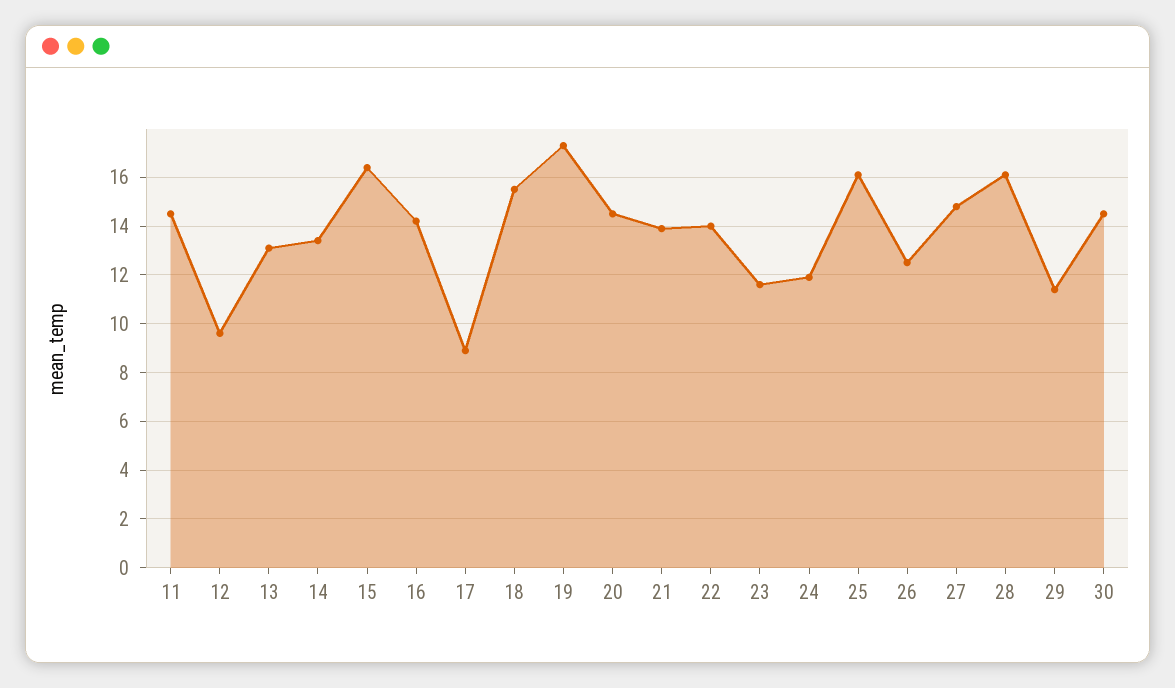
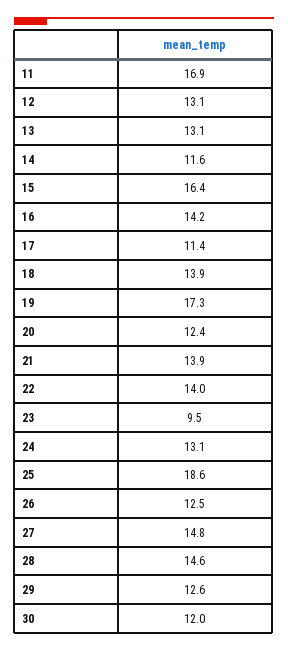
11: 14.5 -> 16.9
12: 9.5 -> 13.1
14: 13.5 -> 11.6
17: 9 -> 11.4
18: 15.5 -> 13.9
20: 14.5 -> 12.4
23: 11.5 -> 9.5
24: 12 -> 13.1
25: 16 -> 18.6
28: 16 -> 14.6
29: 11.5 -> 12.6
30: 14.5 -> 12

